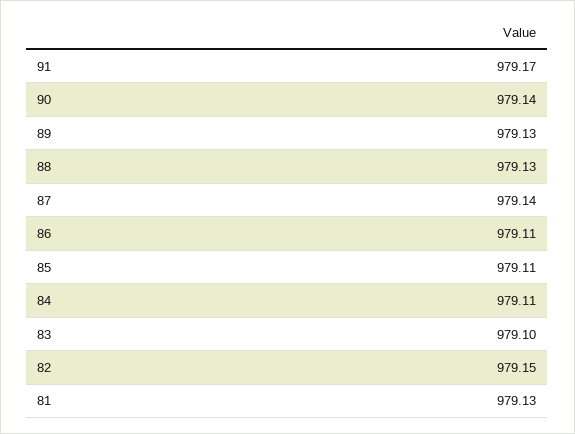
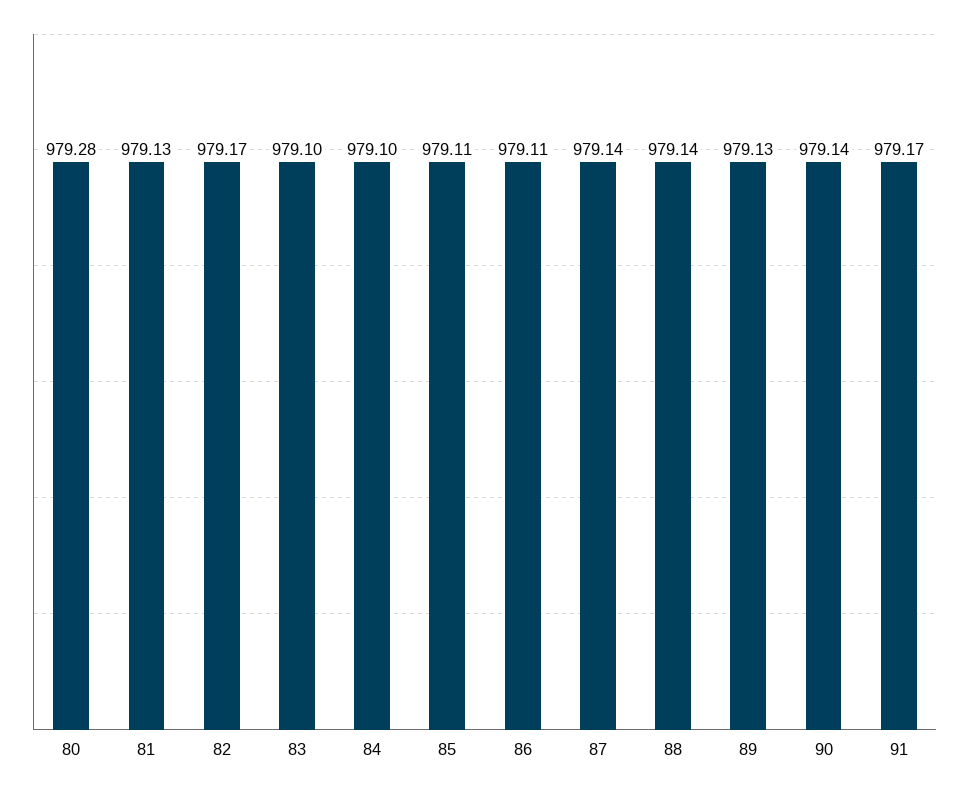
88: 979.13 -> 979.14
84: 979.11 -> 979.1
82: 979.15 -> 979.17
80: none -> 979.28

